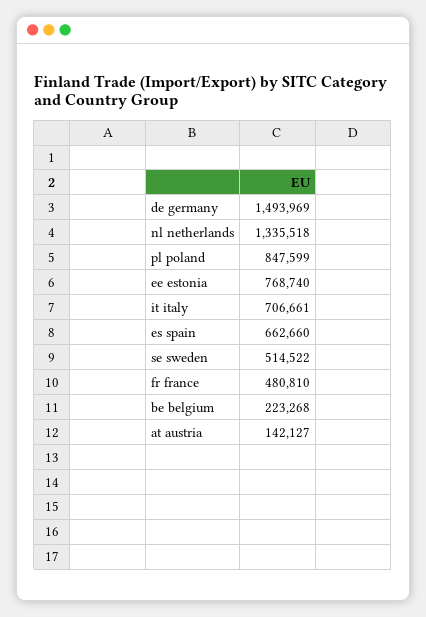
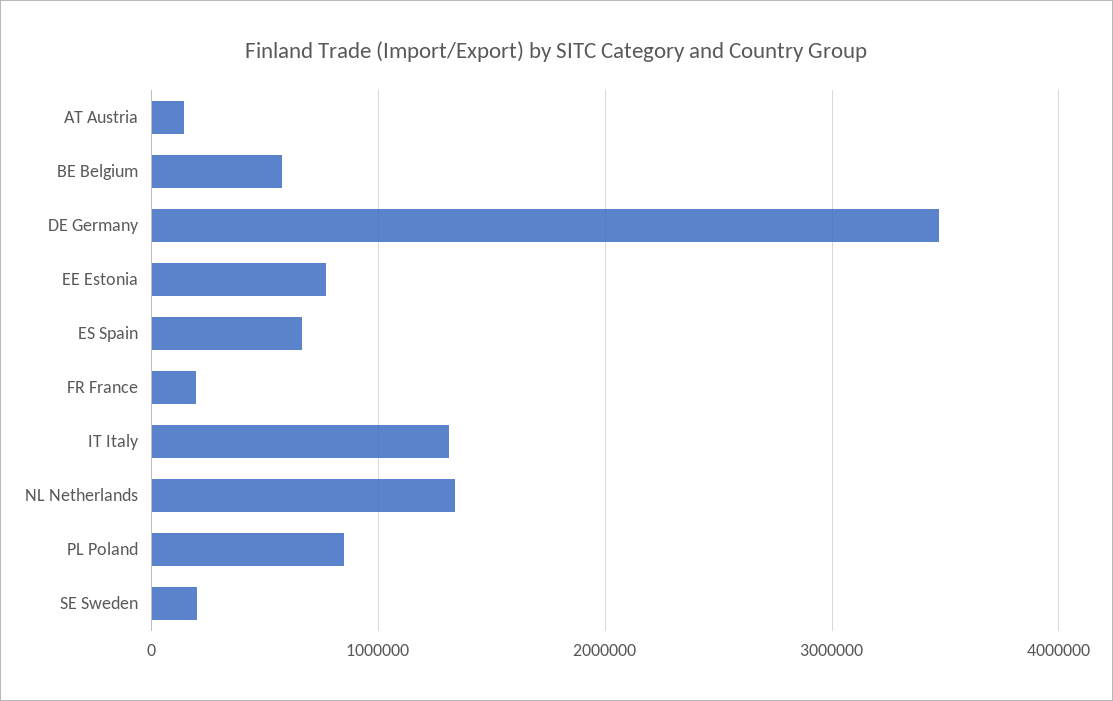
de germany: 1493969 -> 3500000
it italy: 706661 -> 1300000
se sweden: 514522 -> 200000
fr france: 480810 -> 200000
be belgium: 223268 -> 600000

